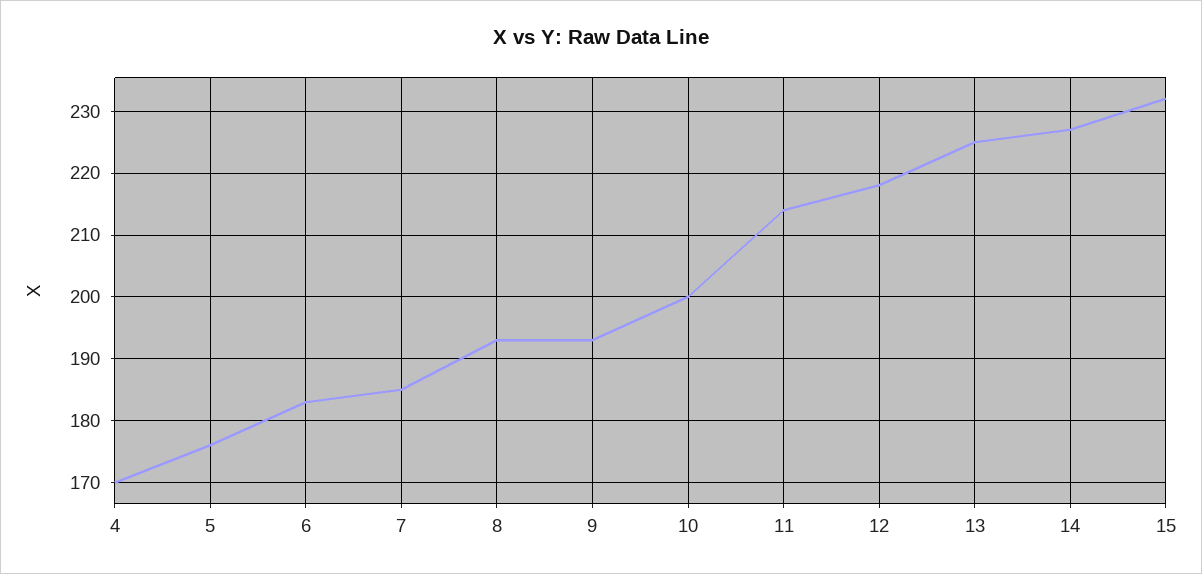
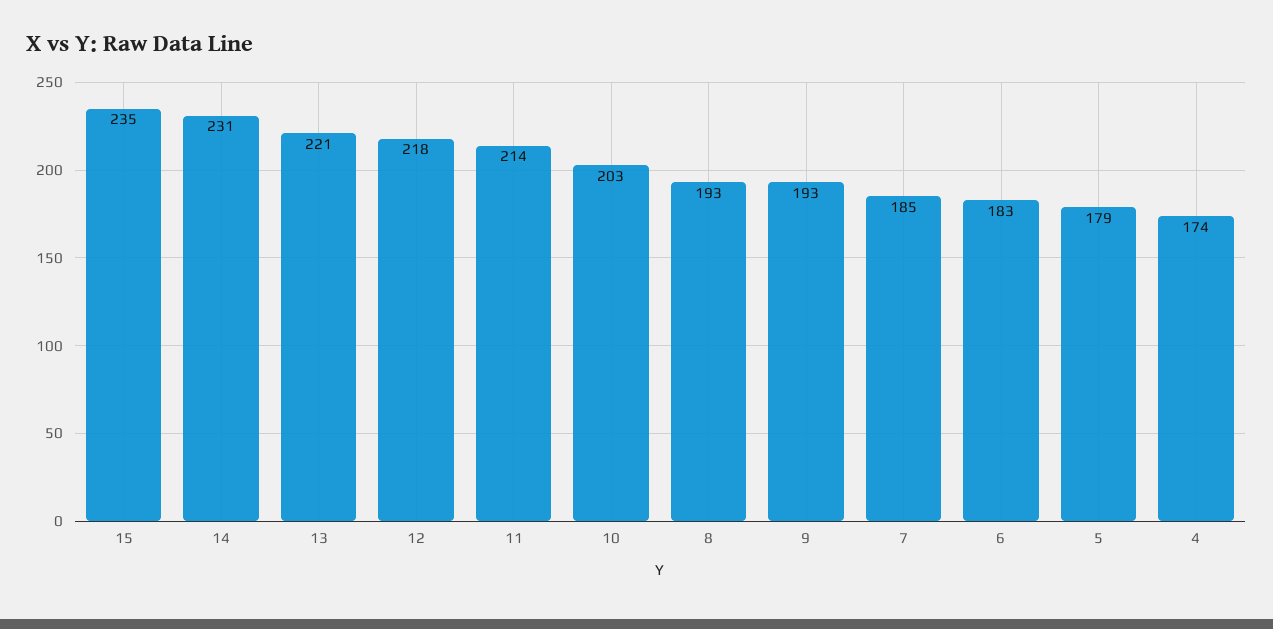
4: 170 -> 174
5: 176 -> 179
10: 200 -> 203
13: 225 -> 221
14: 227 -> 231
15: 232 -> 235

